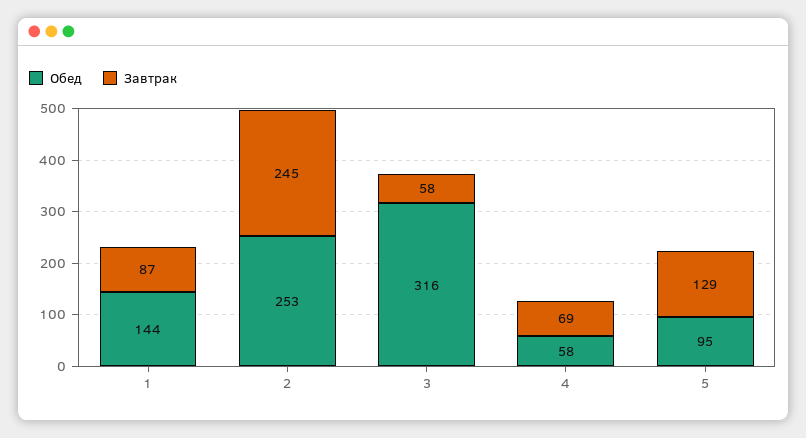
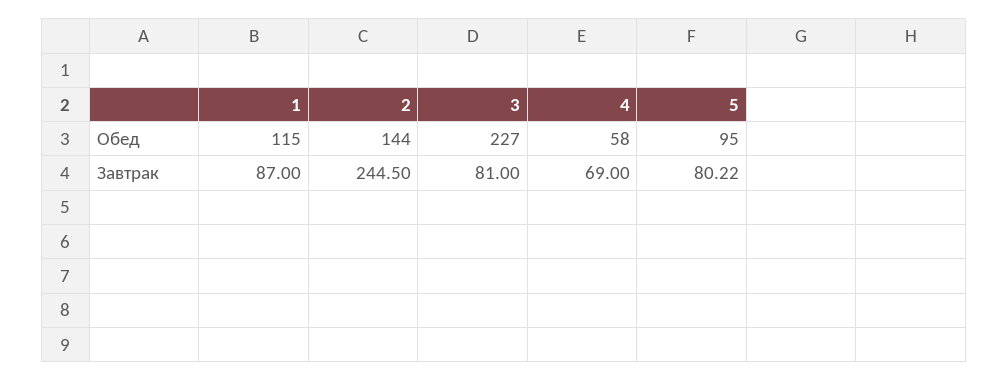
Обед, 1: 144 -> 115
Обед, 2: 253 -> 144
Обед, 3: 316 -> 227
Завтрак, 3: 58 -> 81
Завтрак, 5: 129 -> 80.22

